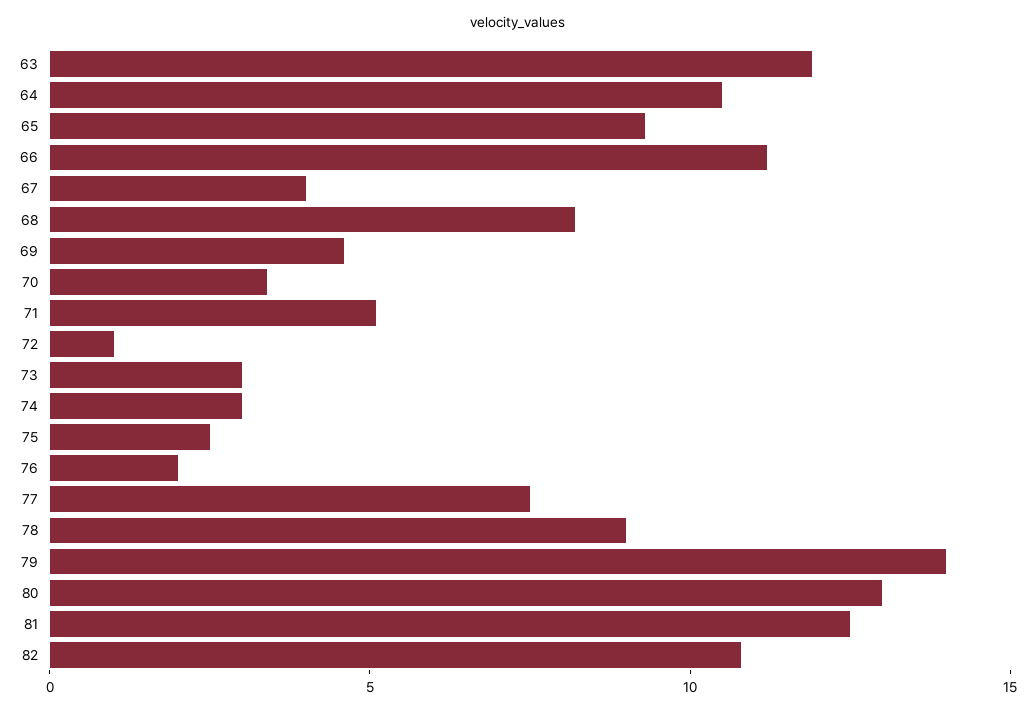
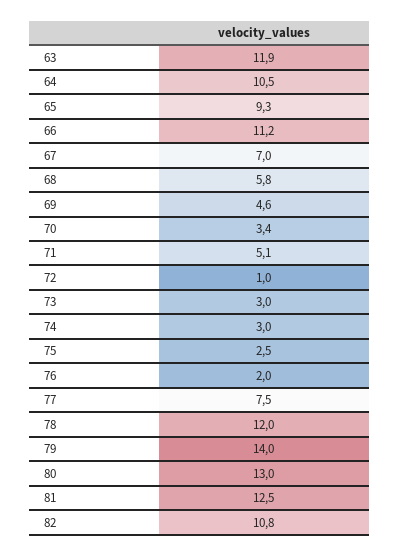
67: 4 -> 7
68: 8 -> 5.8
78: 9 -> 12

